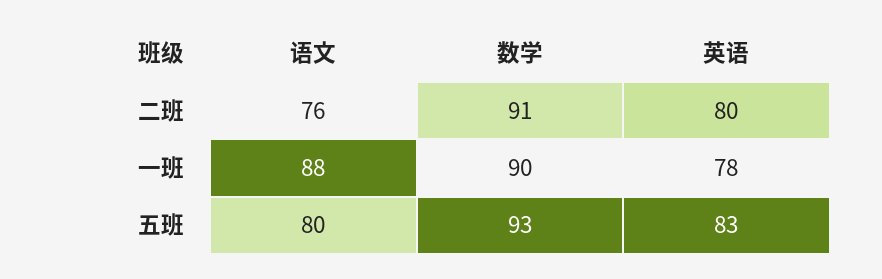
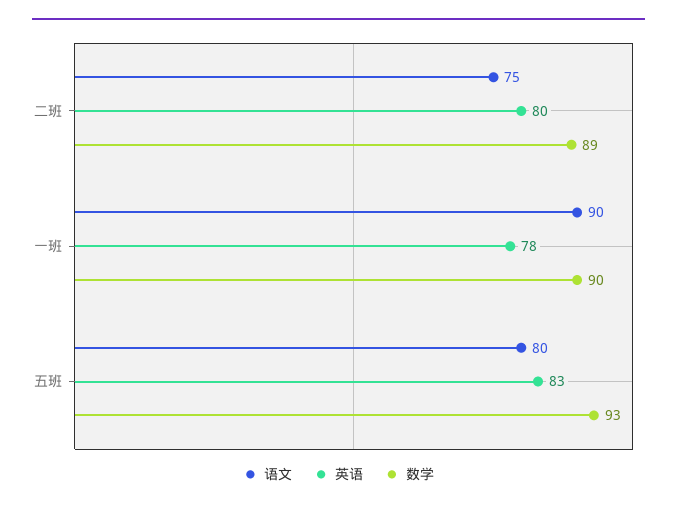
语文, 二班: 76 -> 75
数学, 二班: 91 -> 89
语文, 一班: 88 -> 90

